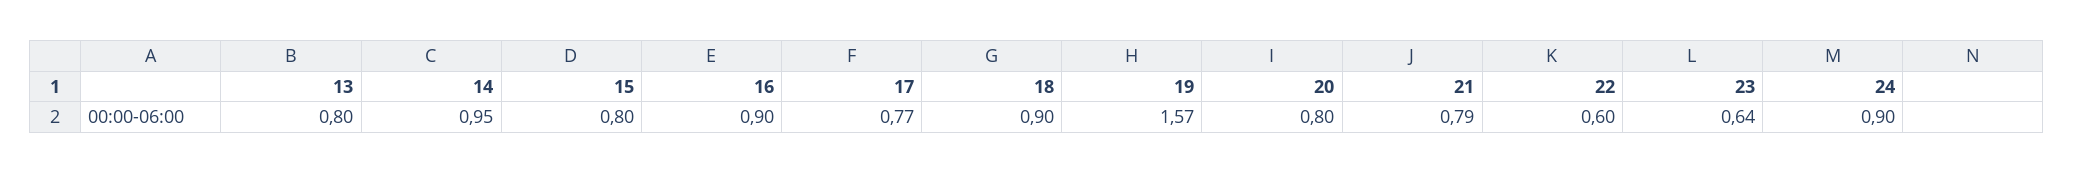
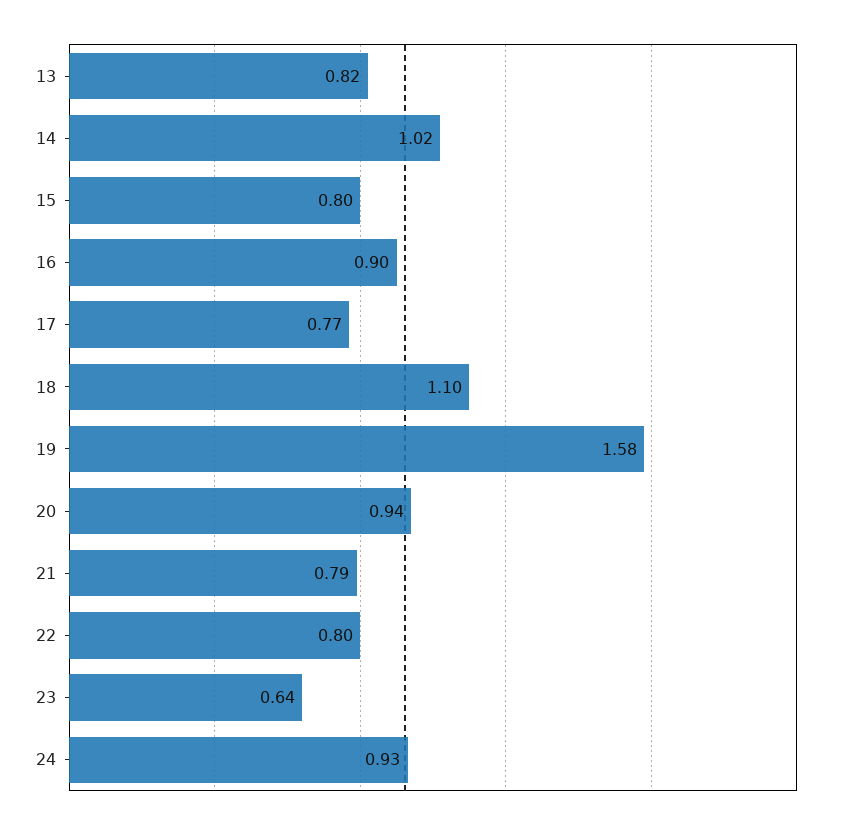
13: 0.8 -> 0.82
14: 0.95 -> 1.02
18: 0.9 -> 1.1
19: 1.57 -> 1.58
20: 0.8 -> 0.94
22: 0.6 -> 0.8
24: 0.9 -> 0.93

